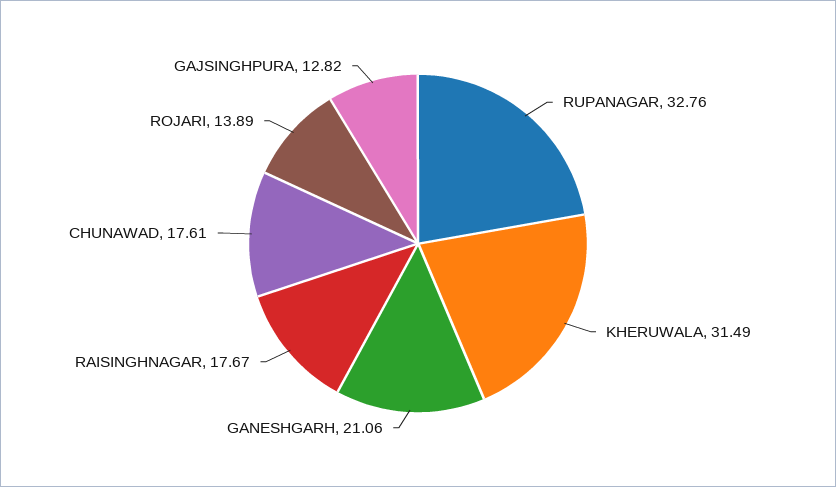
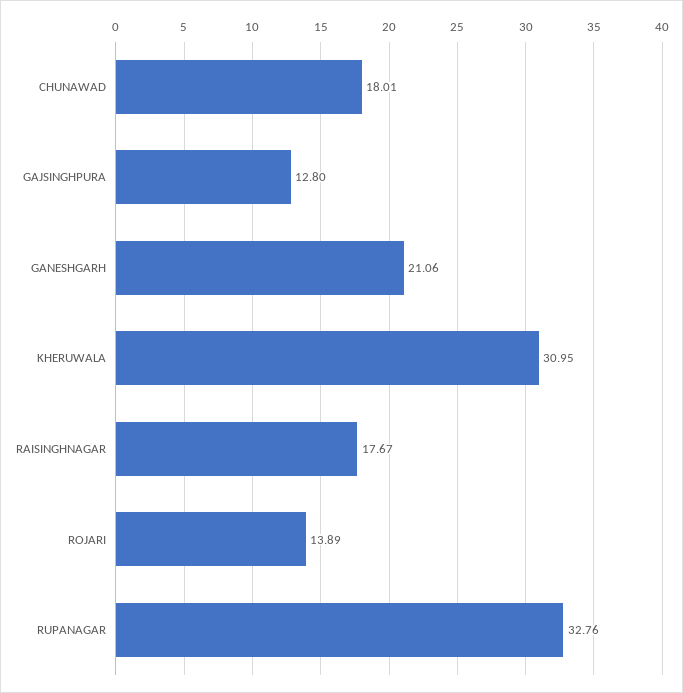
KHERUWALA: 31.49 -> 30.95
CHUNAWAD: 17.61 -> 18.01
GAJSINGHPURA: 12.82 -> 12.8

